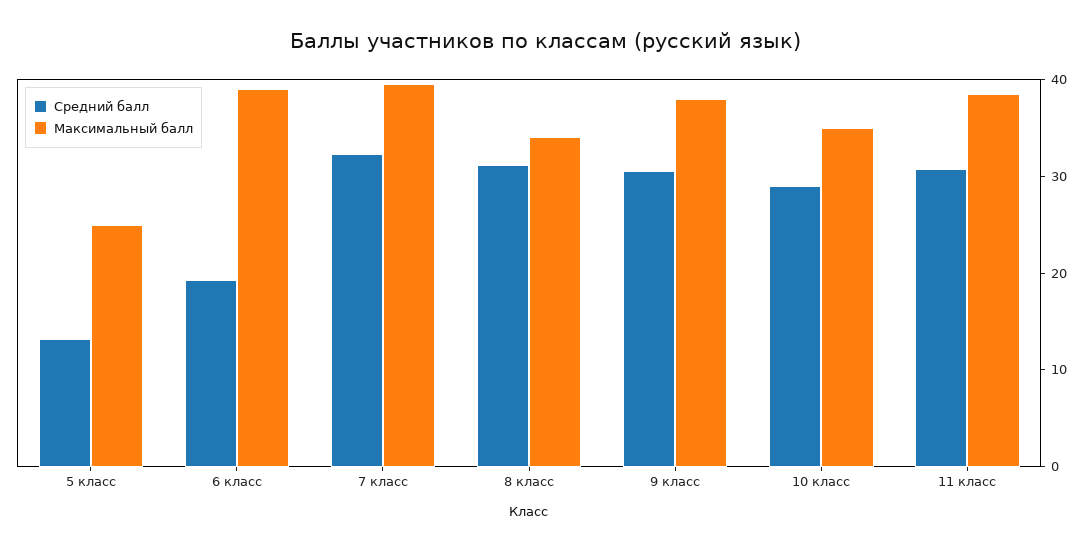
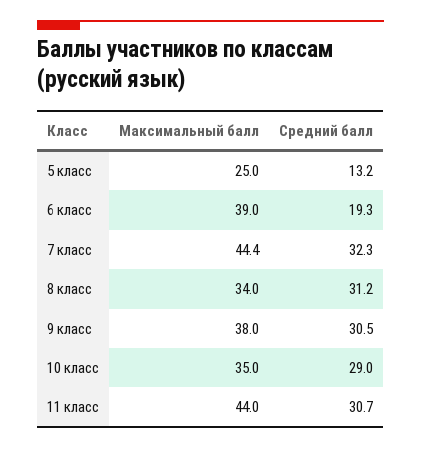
Максимальный балл, 7 класс: 40 -> 44.4
Максимальный балл, 11 класс: 38 -> 44

